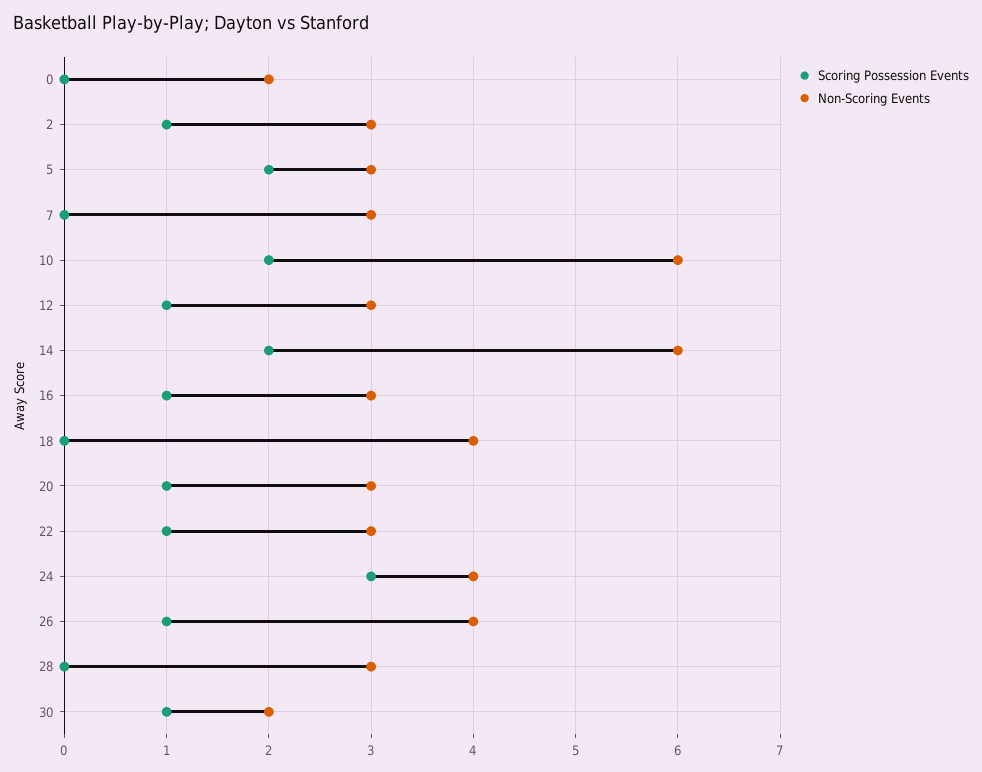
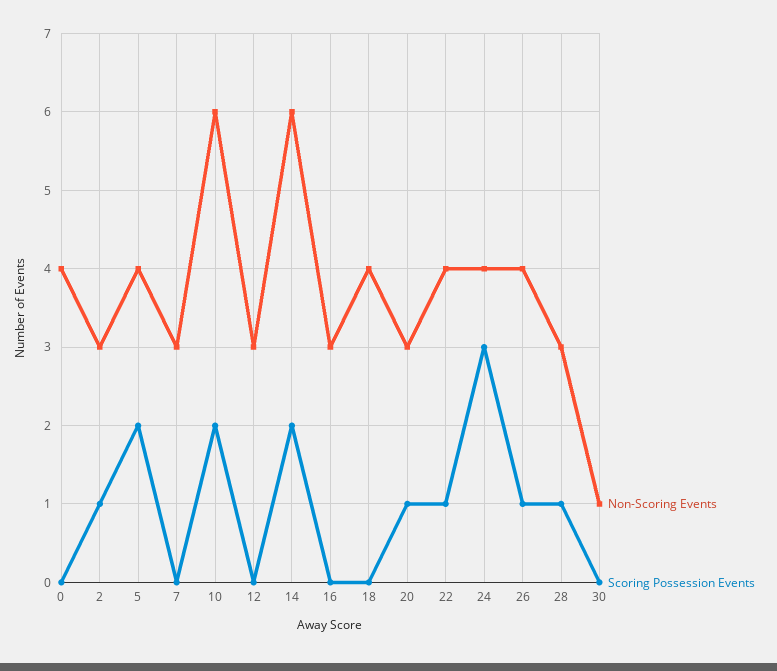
Non-Scoring Events, 0: 2 -> 4
Non-Scoring Events, 5: 3 -> 4
Scoring Possession Events, 12: 1 -> 0
Scoring Possession Events, 16: 1 -> 0
Non-Scoring Events, 22: 3 -> 4
Scoring Possession Events, 28: 0 -> 1
Scoring Possession Events, 30: 1 -> 0
Non-Scoring Events, 30: 2 -> 1

